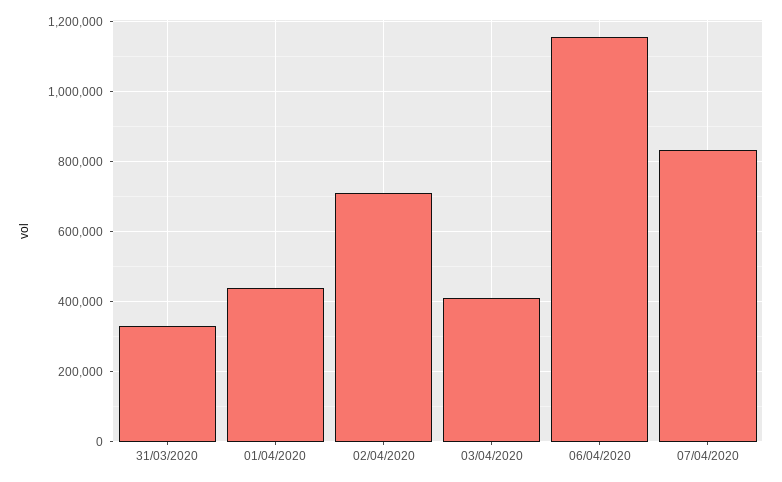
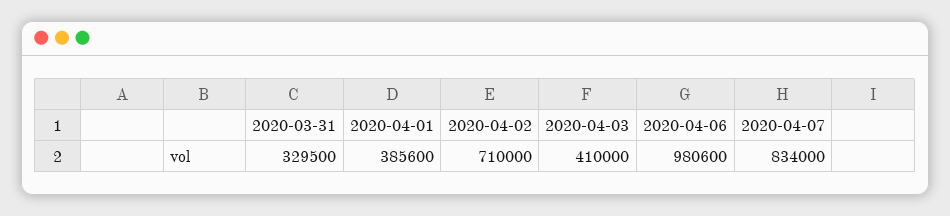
01/04/2020: 440000 -> 385600
06/04/2020: 1160000 -> 980600

